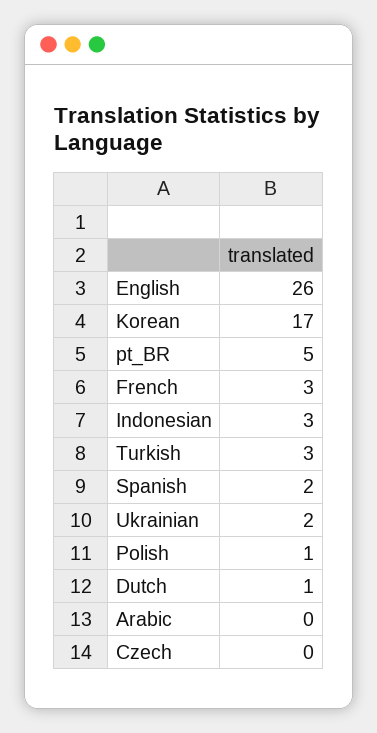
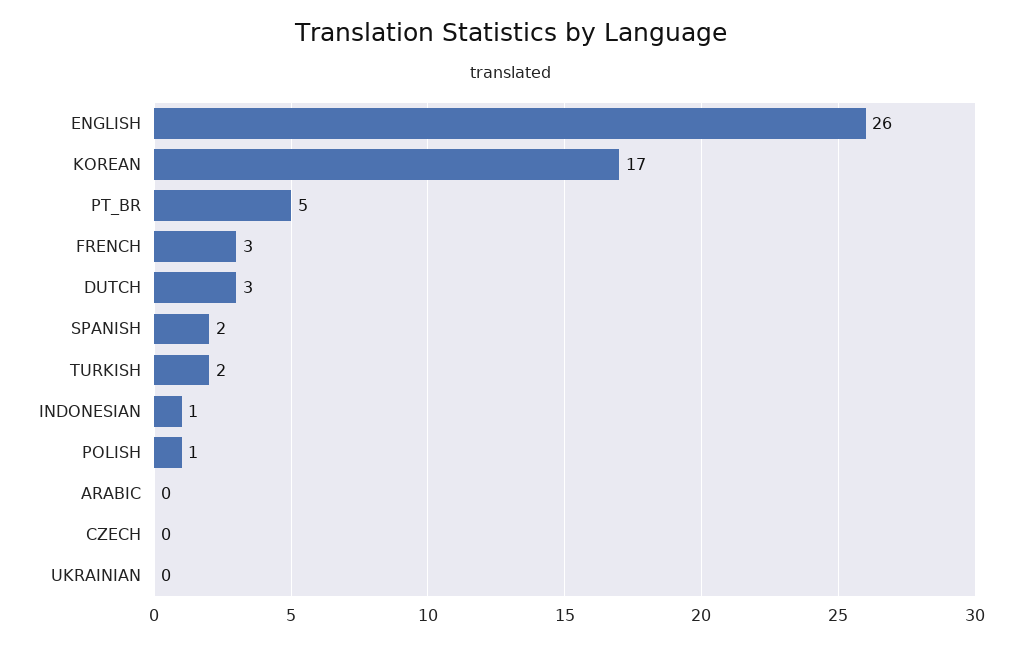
Indonesian: 3 -> 1
Turkish: 3 -> 2
Ukrainian: 2 -> 0
Dutch: 1 -> 3

